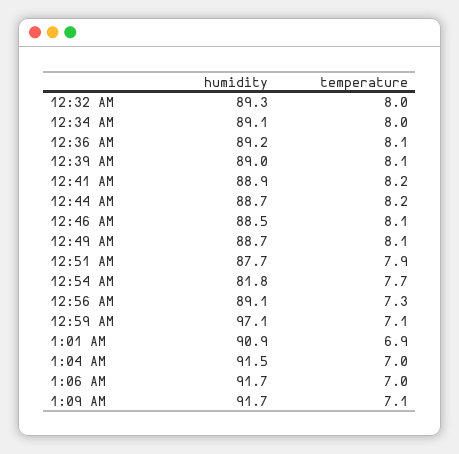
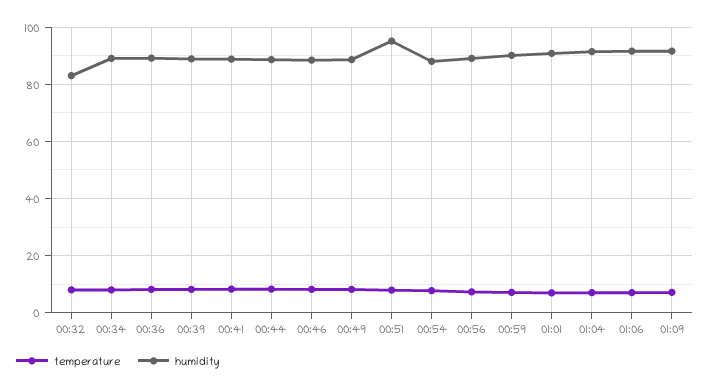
humidity, 12:32 AM: 89.3 -> 82.5
humidity, 12:51 AM: 87.7 -> 95
humidity, 12:54 AM: 81.8 -> 87.5
humidity, 12:59 AM: 97.1 -> 90

